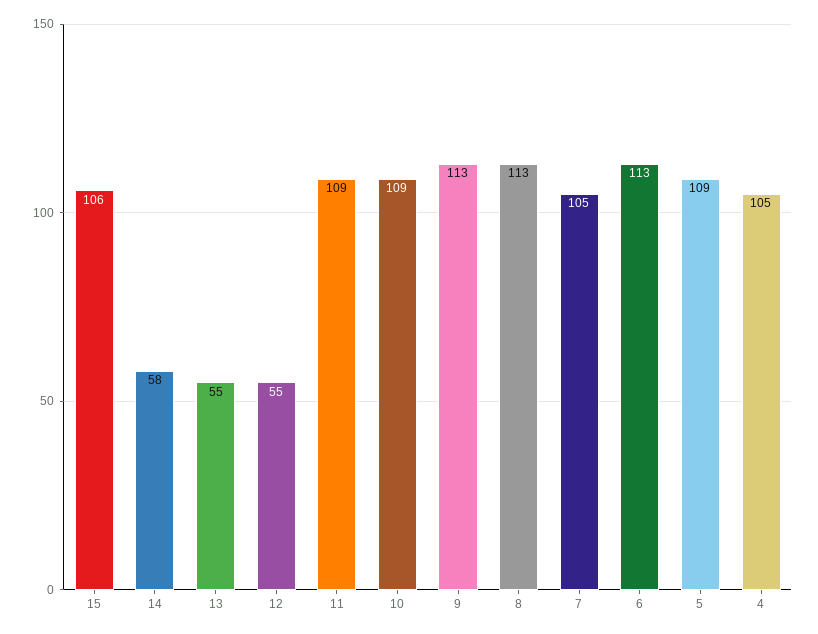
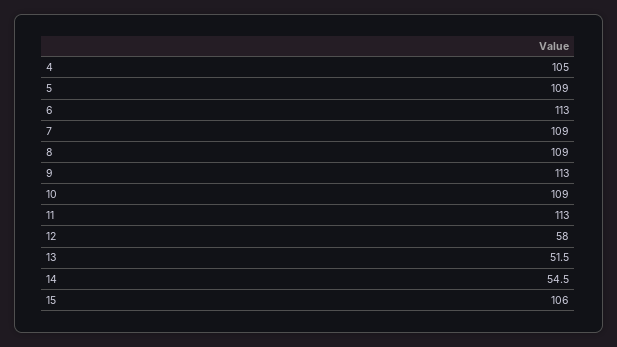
14: 58 -> 54.5
13: 55 -> 51.5
12: 55 -> 58
11: 109 -> 113
8: 113 -> 109
7: 105 -> 109

